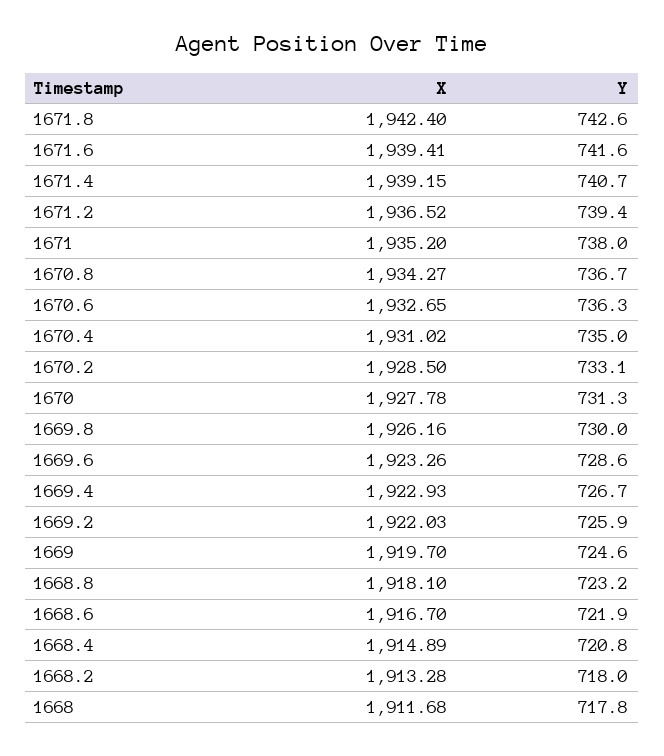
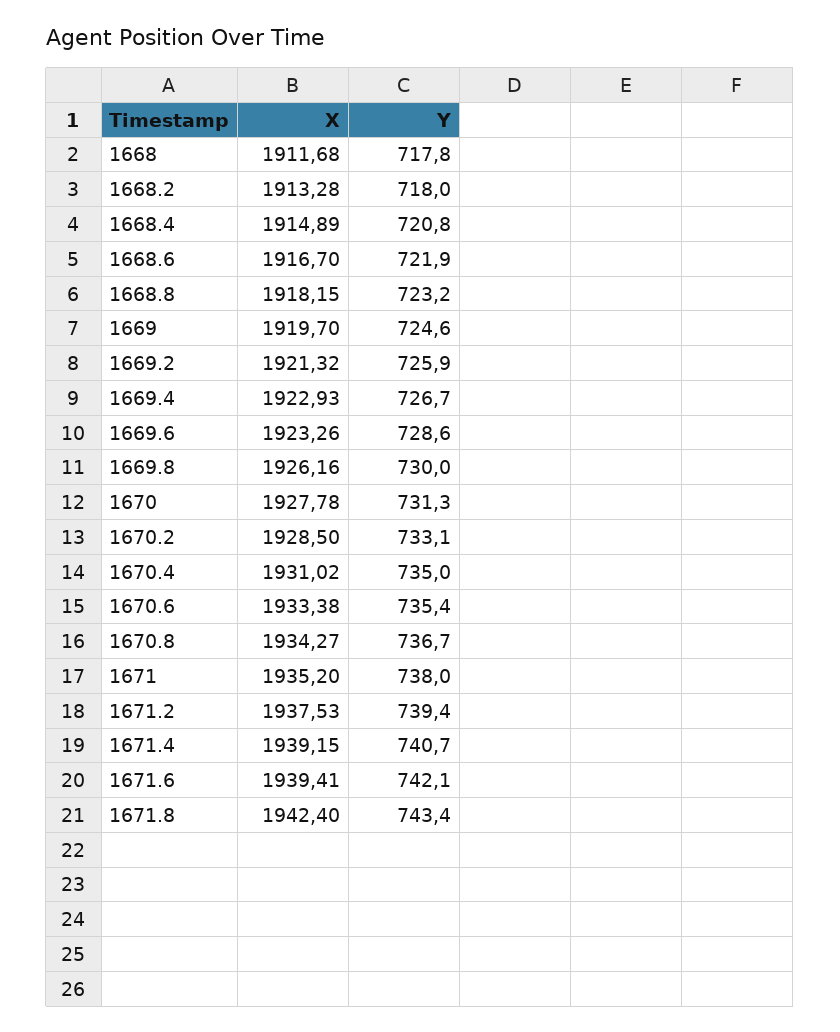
Y, 1671.8: 742.6 -> 743.4
Y, 1671.6: 741.6 -> 742.1
X, 1671.2: 1936.52 -> 1937.53
X, 1670.6: 1932.65 -> 1933.38
Y, 1670.6: 736.3 -> 735.4
X, 1669.2: 1922.03 -> 1921.32
X, 1668.8: 1918.1 -> 1918.15

